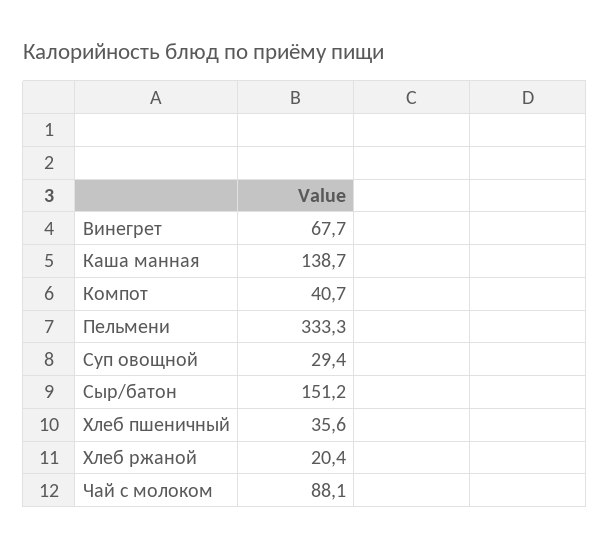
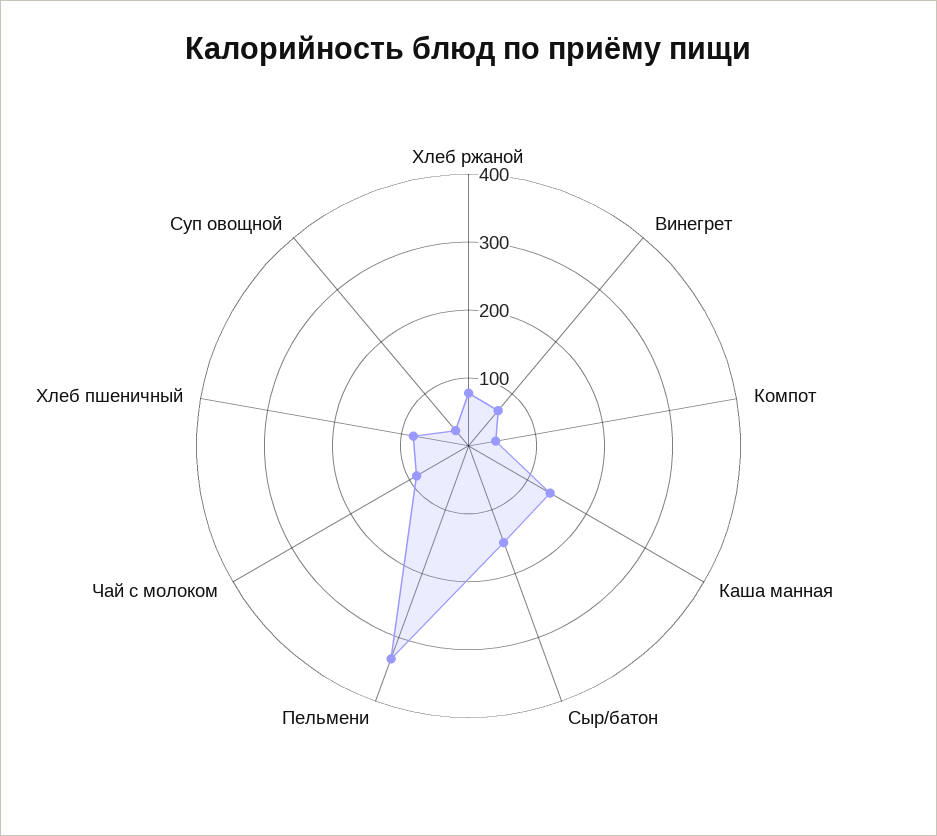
Хлеб пшеничный: 35.6 -> 80
Хлеб ржаной: 20.4 -> 80

